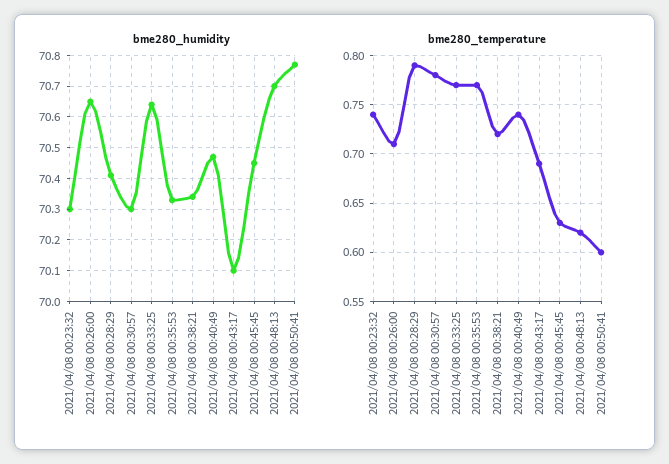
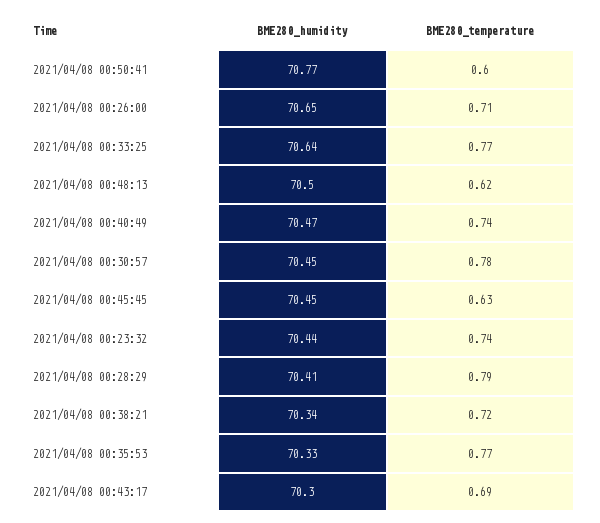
bme280_humidity, 2021/04/08 00:23:32: 70.3 -> 70.44
bme280_humidity, 2021/04/08 00:30:57: 70.3 -> 70.45
bme280_humidity, 2021/04/08 00:43:17: 70.1 -> 70.3
bme280_humidity, 2021/04/08 00:48:13: 70.7 -> 70.5

